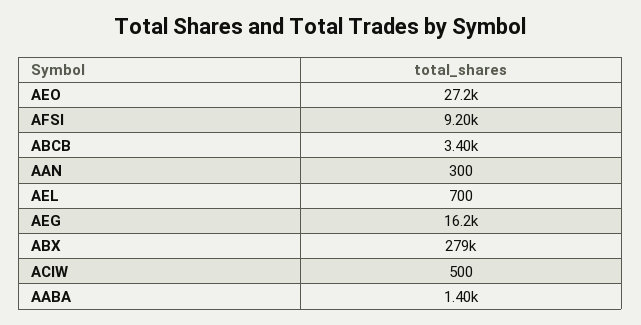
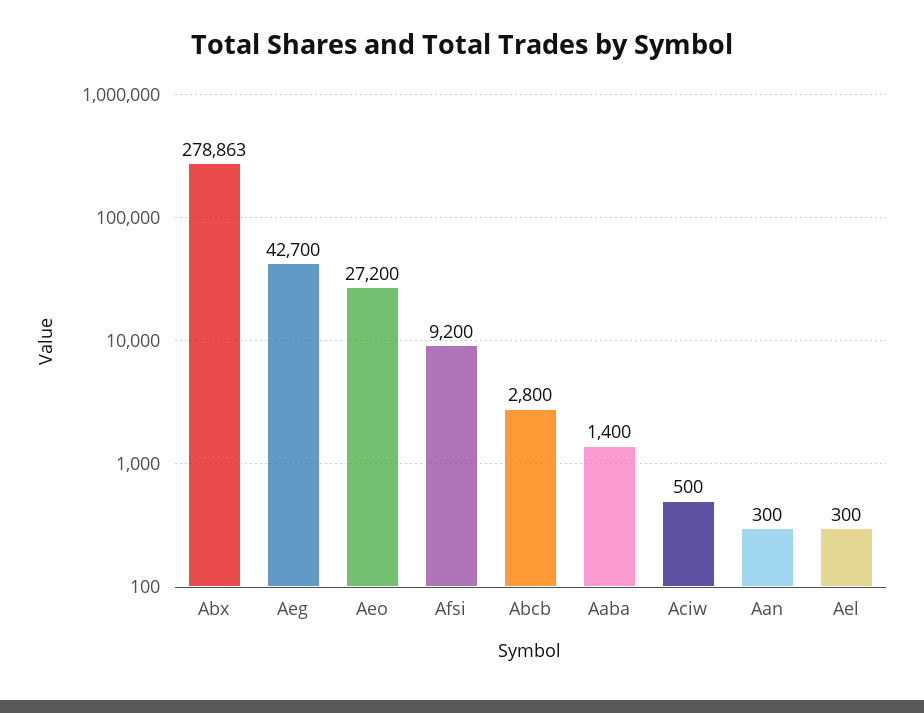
ABCB: 3400 -> 2800
AEL: 700 -> 300
AEG: 16200 -> 42700

